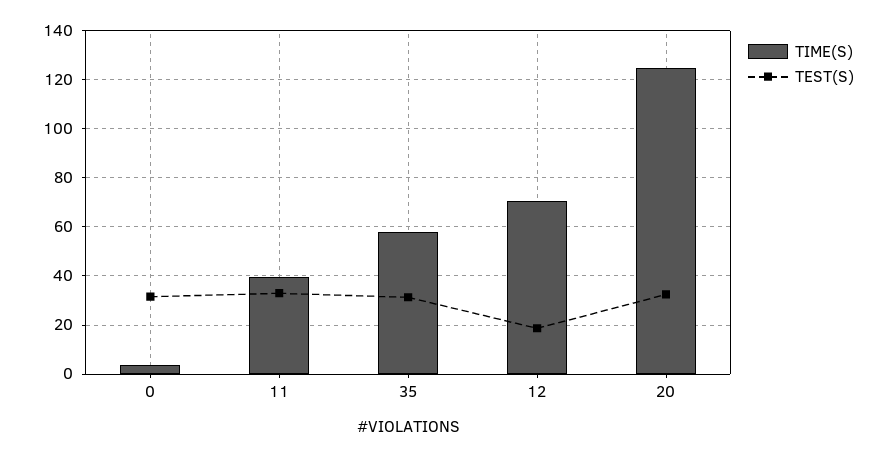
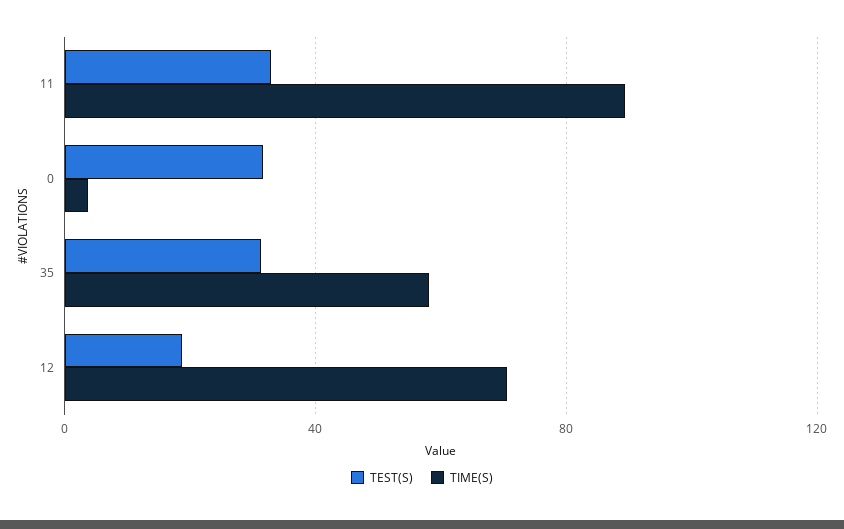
TIME(S), 11: 40 -> 90
TIME(S), 20: 125 -> none
TEST(S), 20: 32.5 -> none

